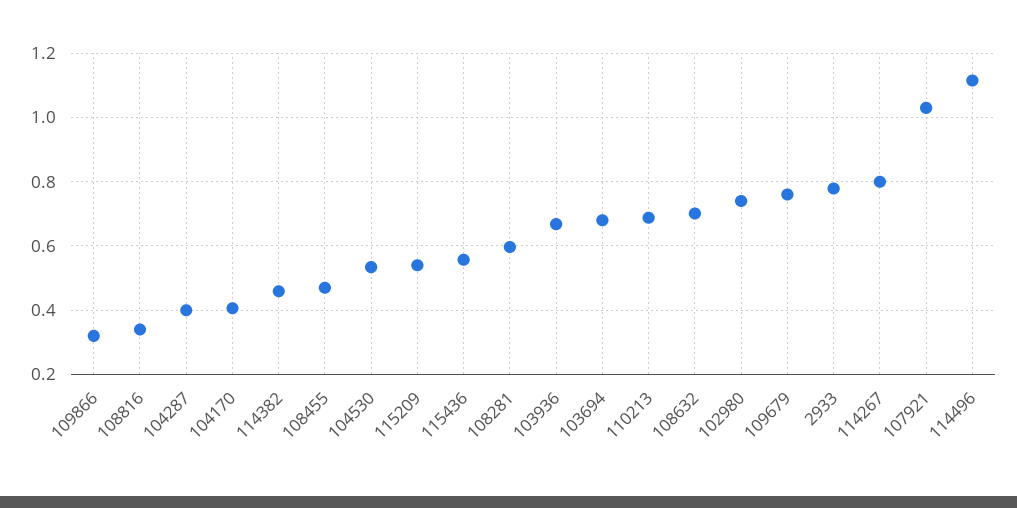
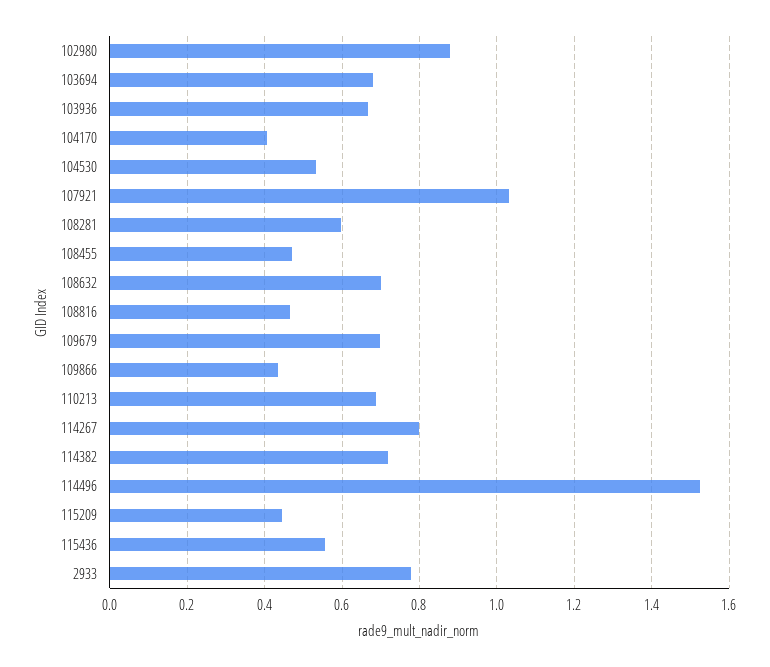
109866: 0.32 -> 0.44
108816: 0.34 -> 0.46
104287: 0.4 -> none
114382: 0.46 -> 0.72
115209: 0.54 -> 0.44
102980: 0.74 -> 0.88
109679: 0.76 -> 0.7
114496: 1.12 -> 1.52

